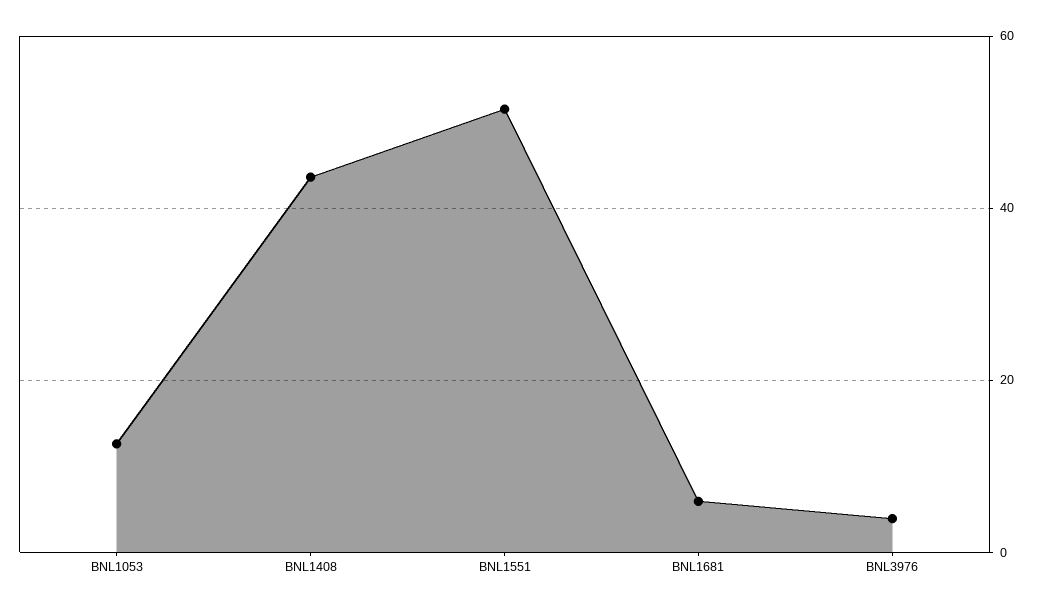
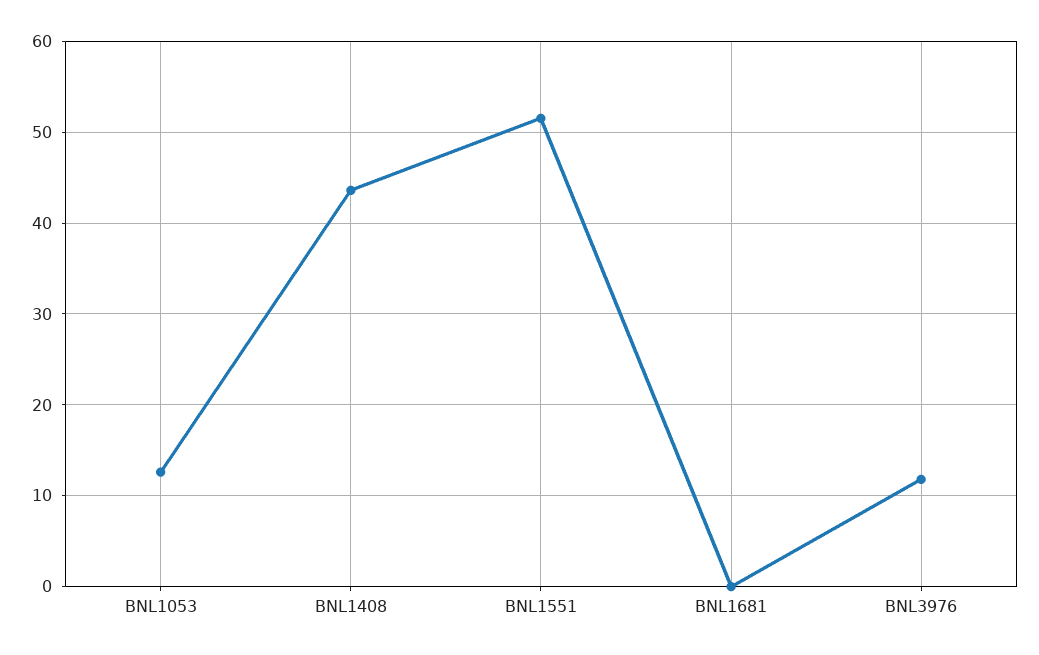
BNL1681: 6 -> 0
BNL3976: 4 -> 12

